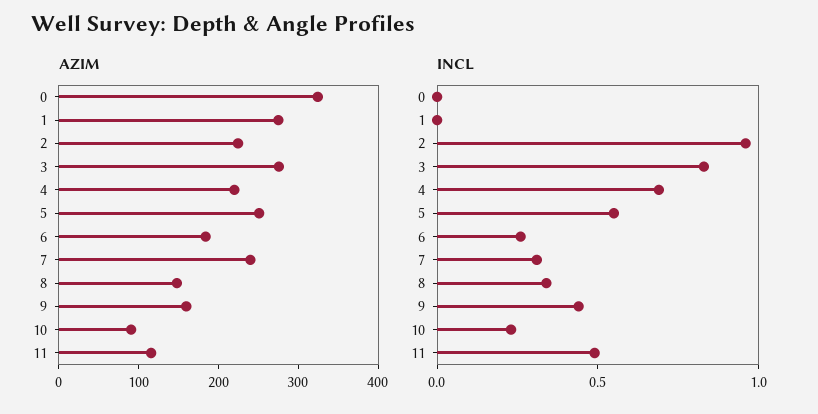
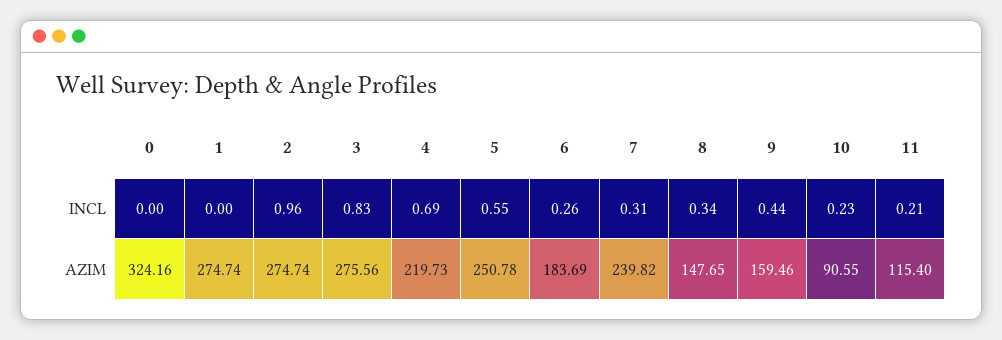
AZIM, 2: 220 -> 274.74
INCL, 11: 0.5 -> 0.21

